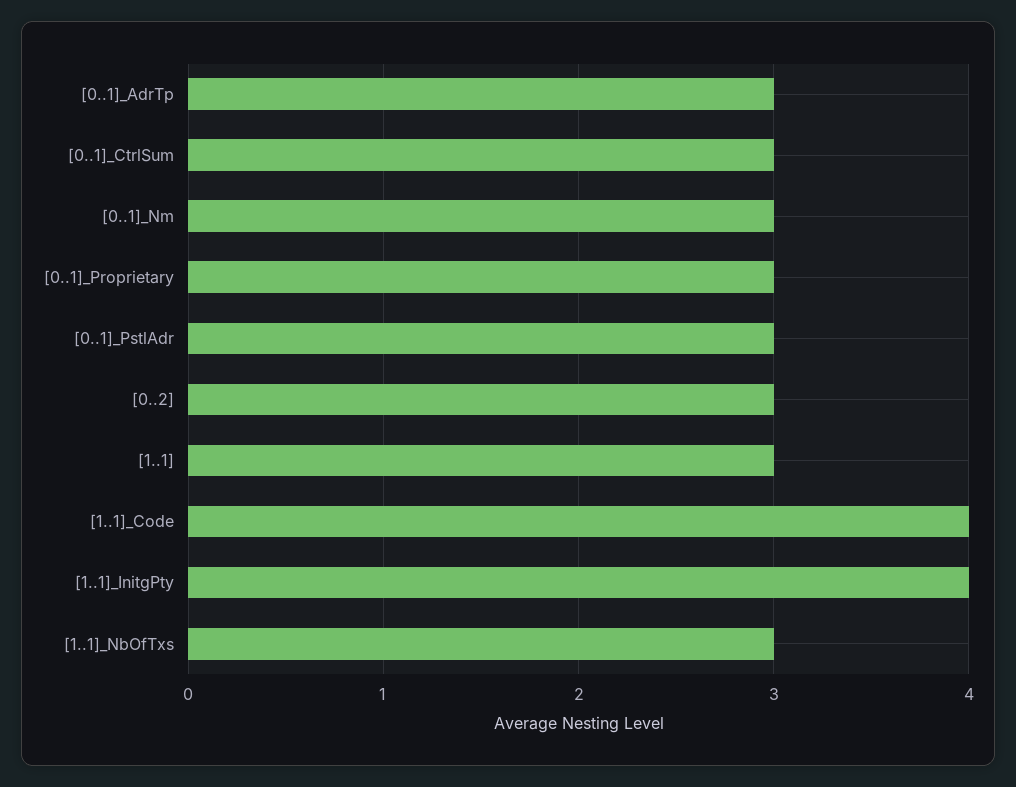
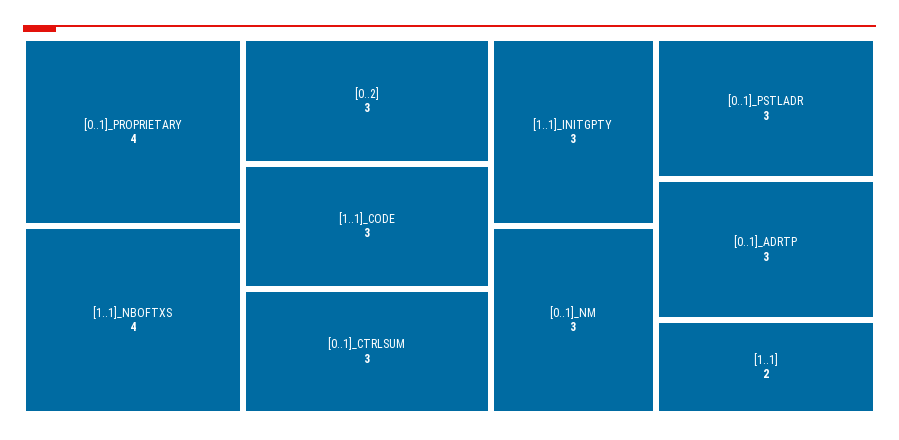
[0..1]_Proprietary: 3 -> 4
[1..1]: 3 -> 2
[1..1]_Code: 4 -> 3
[1..1]_InitgPty: 4 -> 3
[1..1]_NbOfTxs: 3 -> 4

